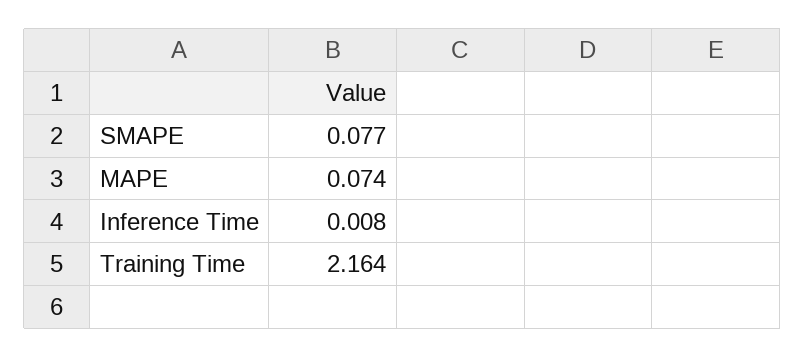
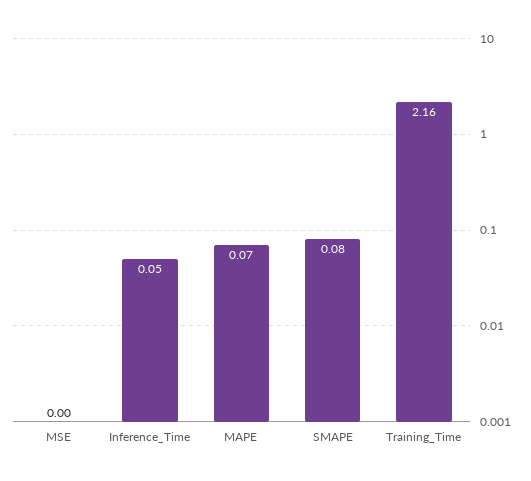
Inference Time: 0.008 -> 0.05
MSE: none -> 0

